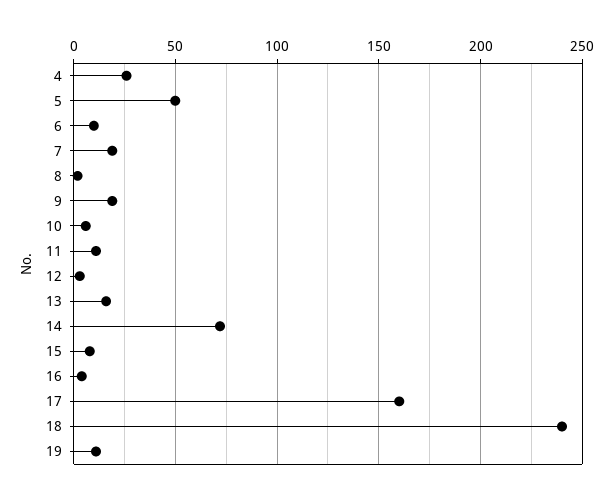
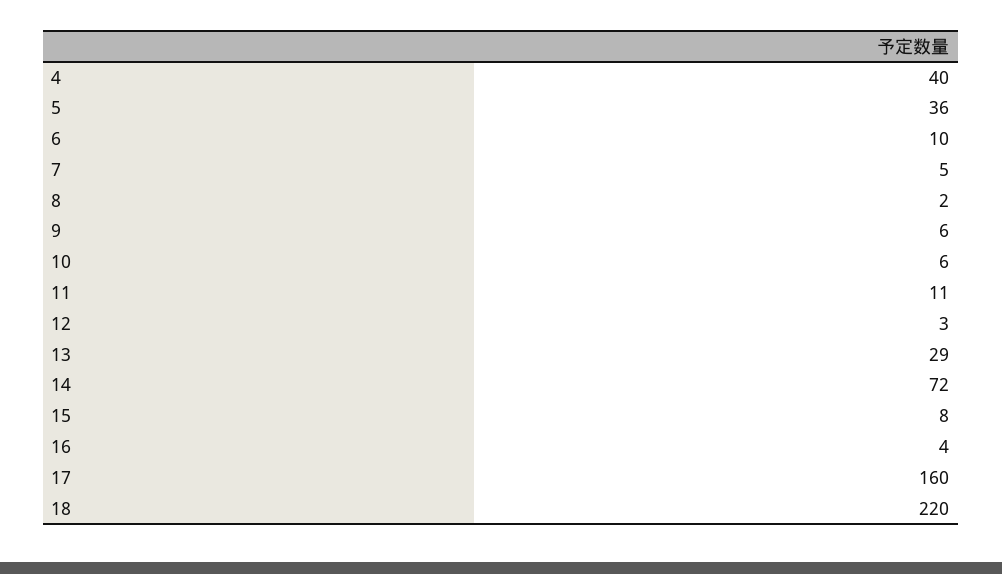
4: 25 -> 40
5: 50 -> 36
7: 20 -> 5
9: 20 -> 6
13: 15 -> 29
18: 240 -> 220
19: 10 -> none

